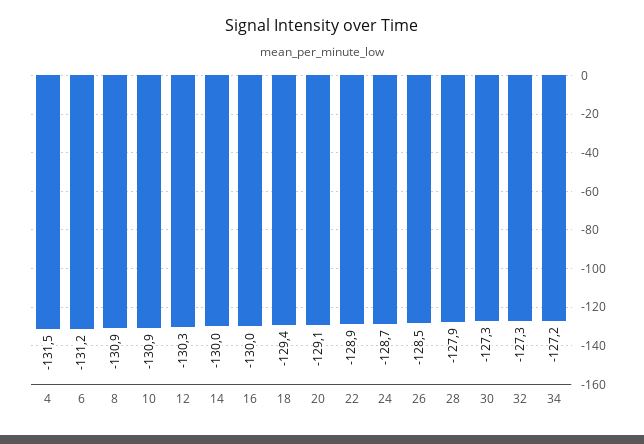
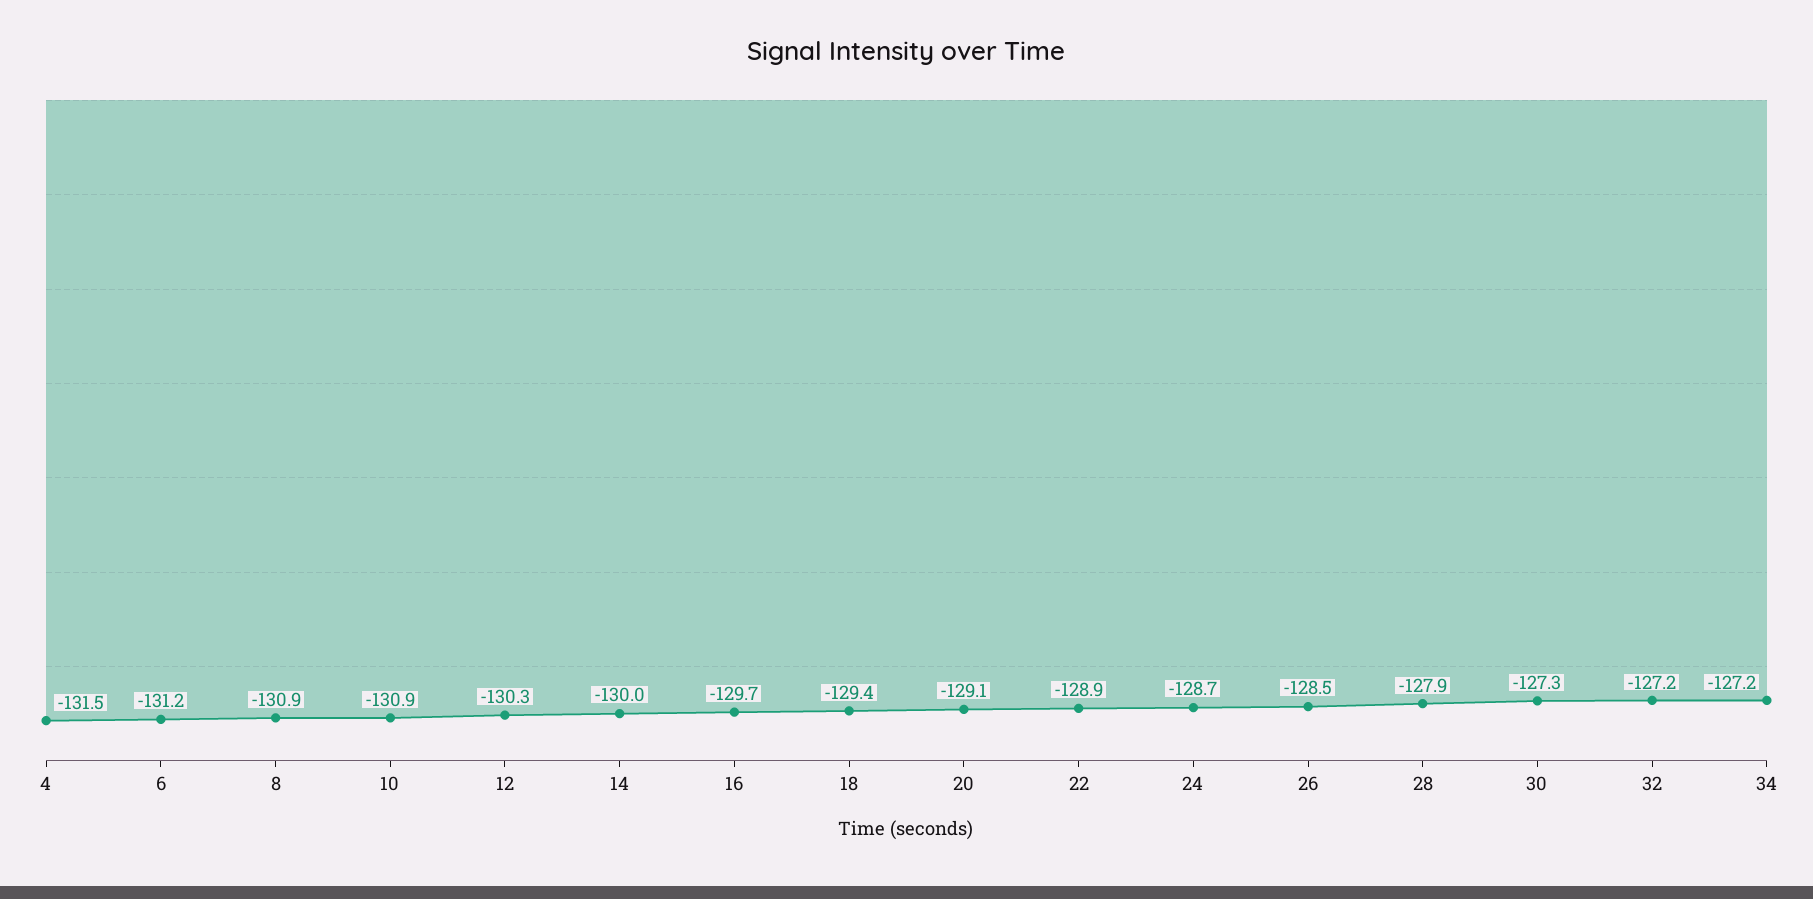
16: -130 -> -129.7
32: -127.3 -> -127.2

